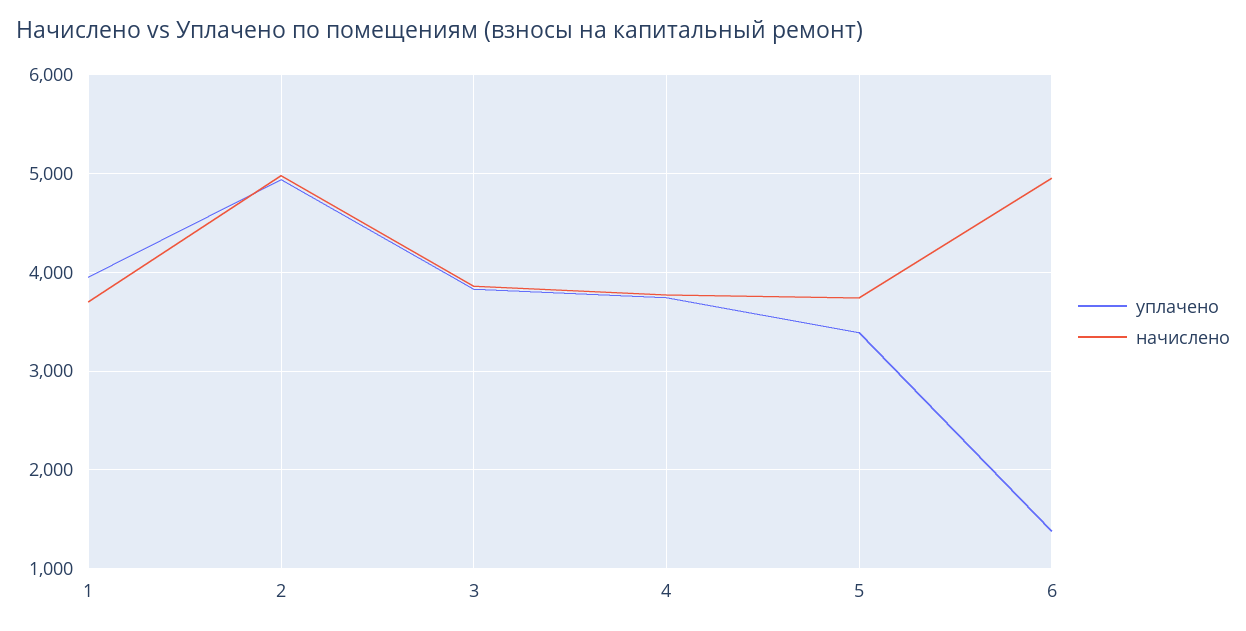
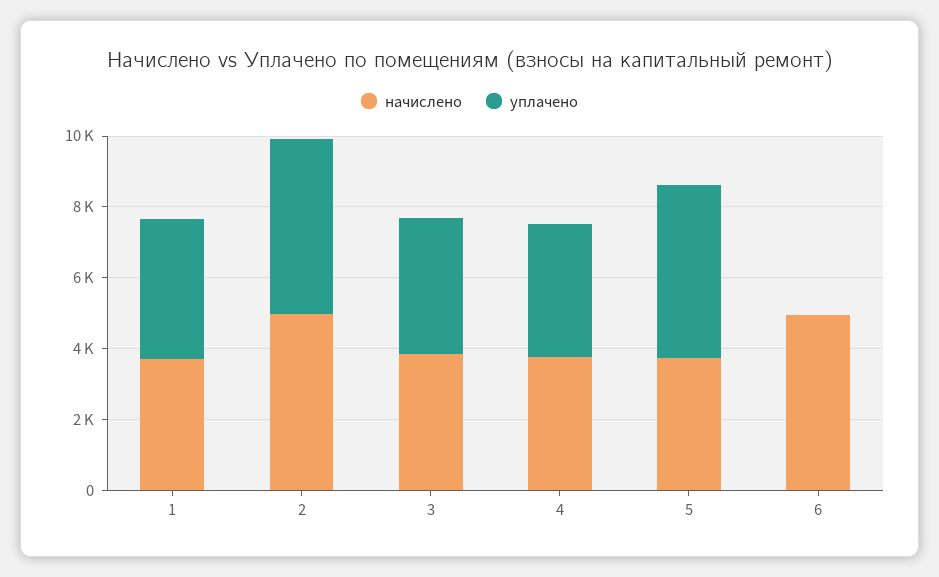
уплачено, 5: 3400 -> 5000
уплачено, 6: 1400 -> 0

